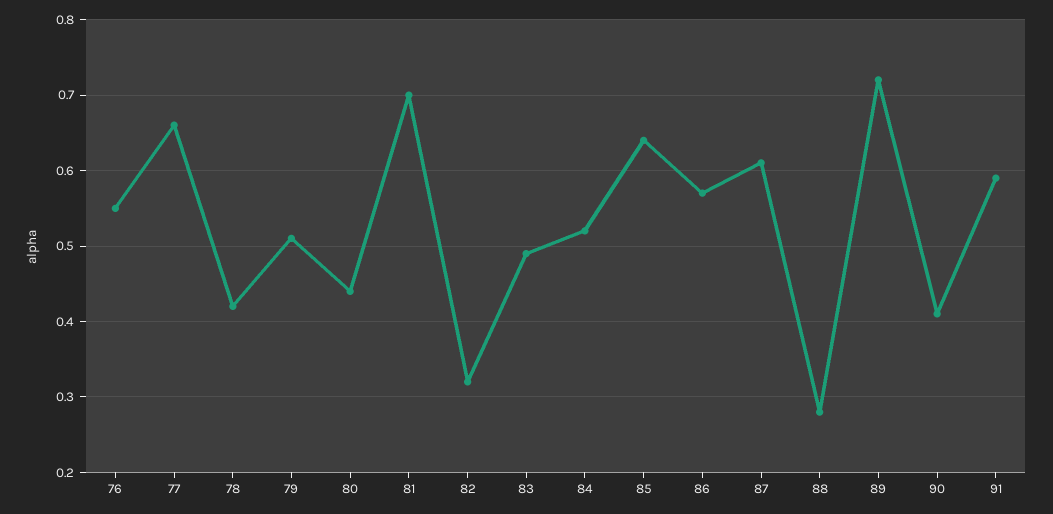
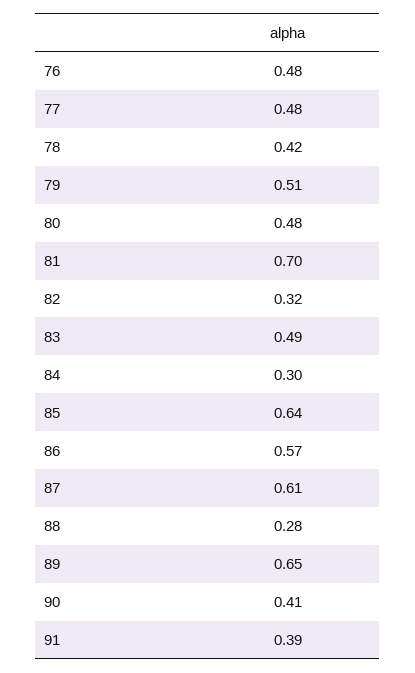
76: 0.55 -> 0.48
77: 0.66 -> 0.48
80: 0.44 -> 0.48
84: 0.52 -> 0.3
89: 0.72 -> 0.65
91: 0.59 -> 0.39

